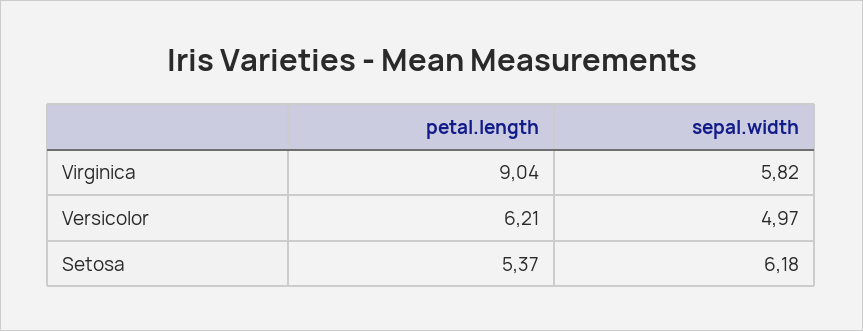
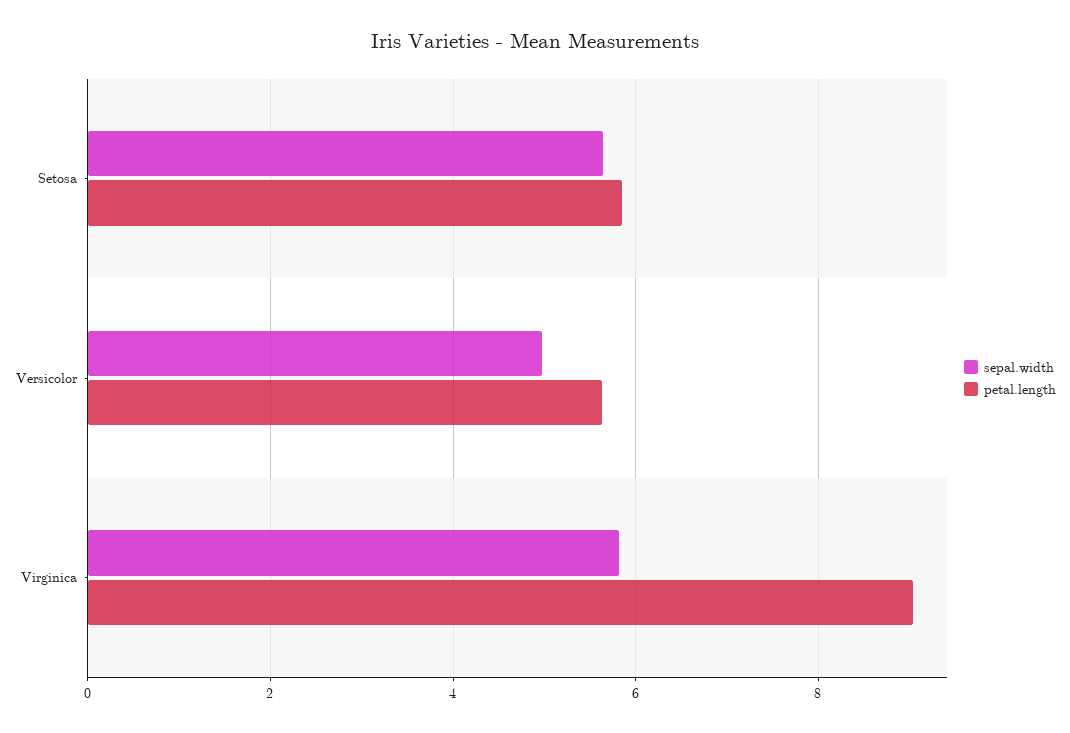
petal.length, Versicolor: 6.21 -> 5.6
petal.length, Setosa: 5.37 -> 5.8
sepal.width, Setosa: 6.18 -> 5.6

